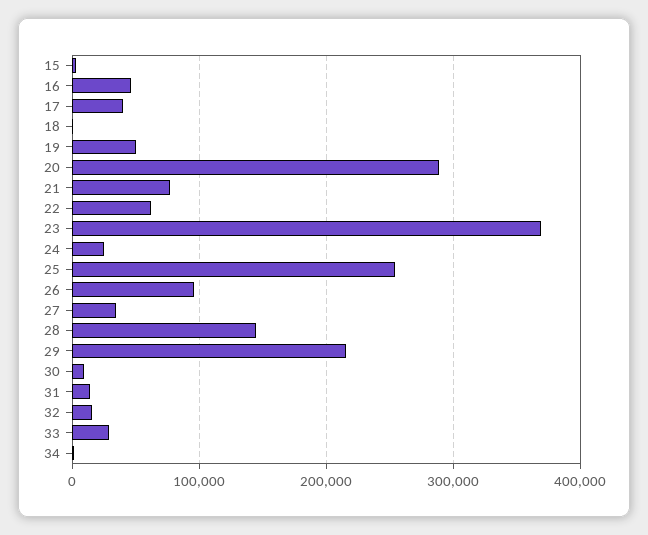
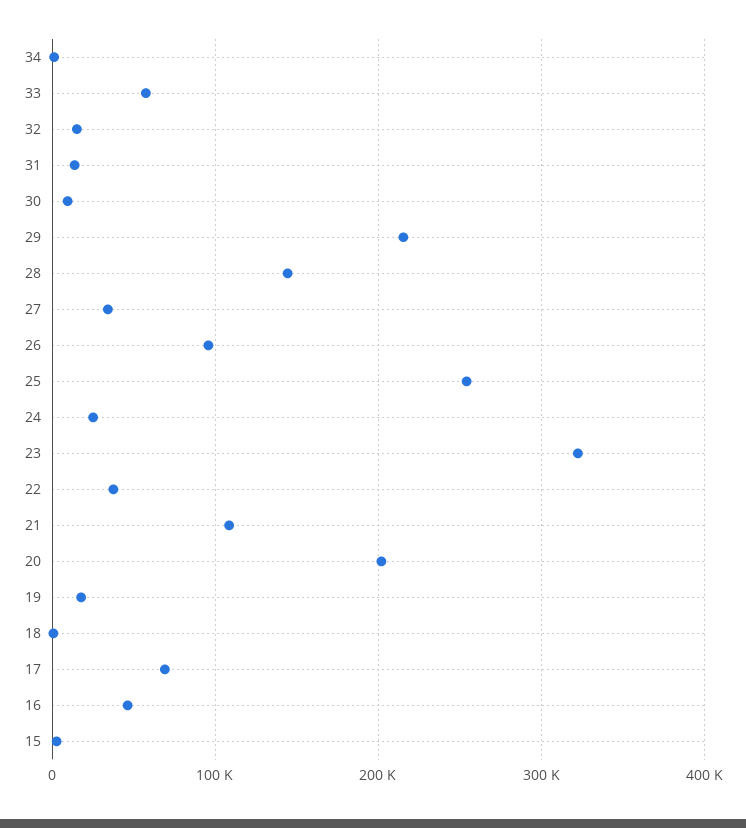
17: 40000 -> 70000
19: 50000 -> 20000
20: 290000 -> 200000
21: 80000 -> 110000
22: 60000 -> 40000
23: 370000 -> 320000
33: 30000 -> 60000

